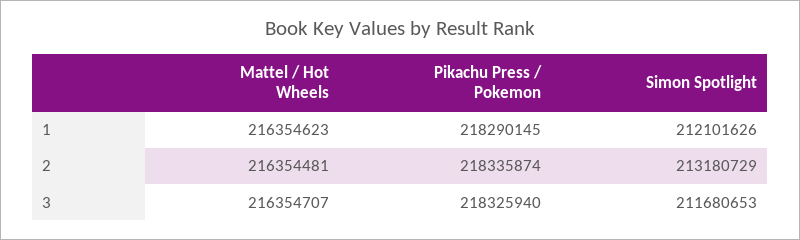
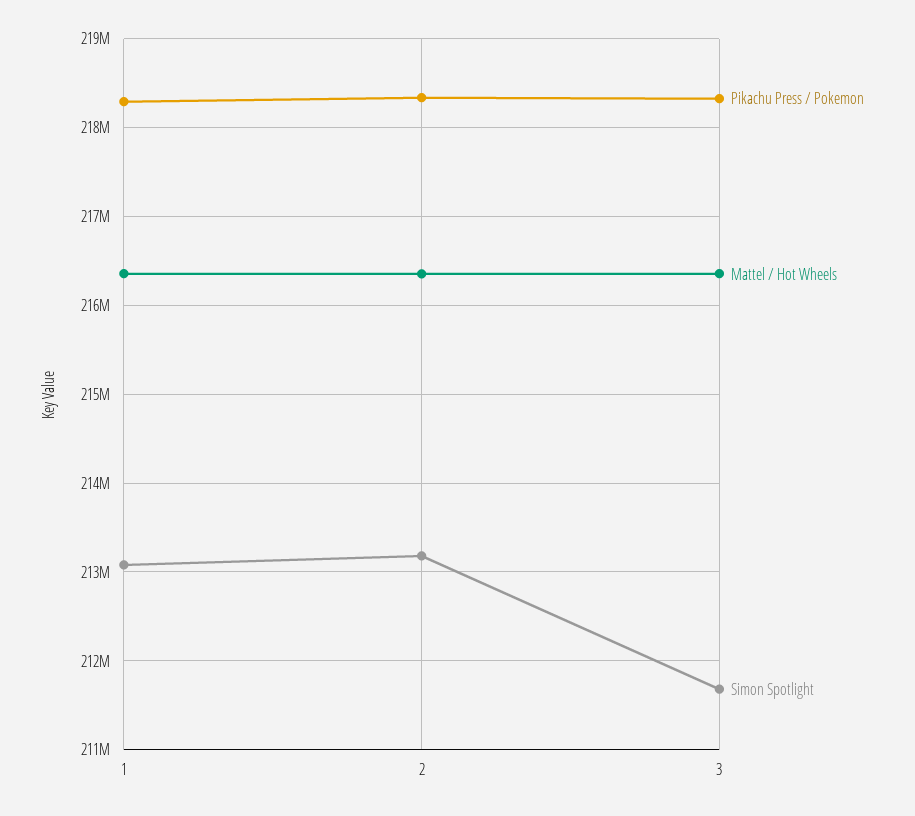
Simon Spotlight, 1: 212101626 -> 213100000

